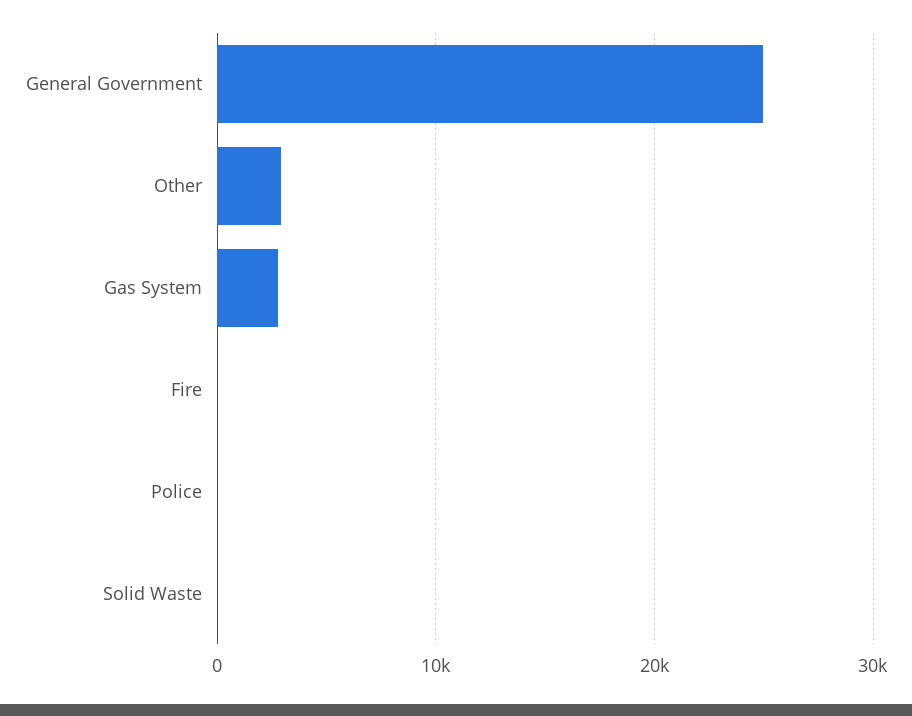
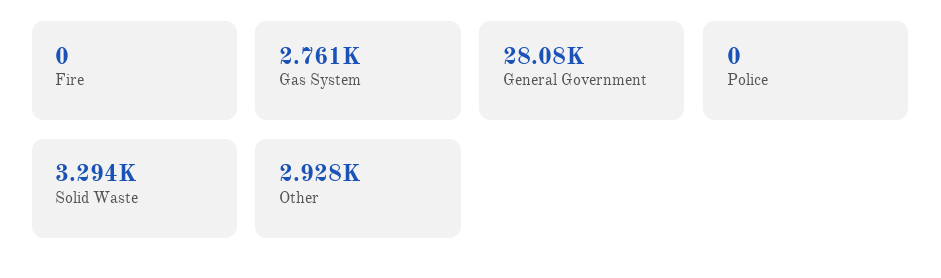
General Government: 25000 -> 28080
Solid Waste: 0 -> 3294

